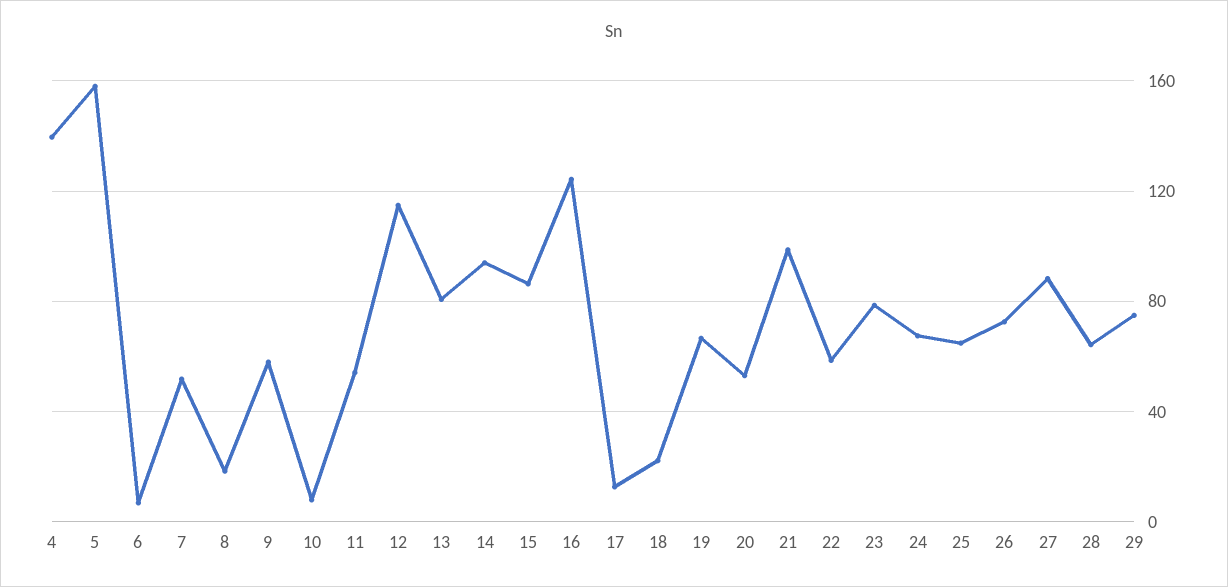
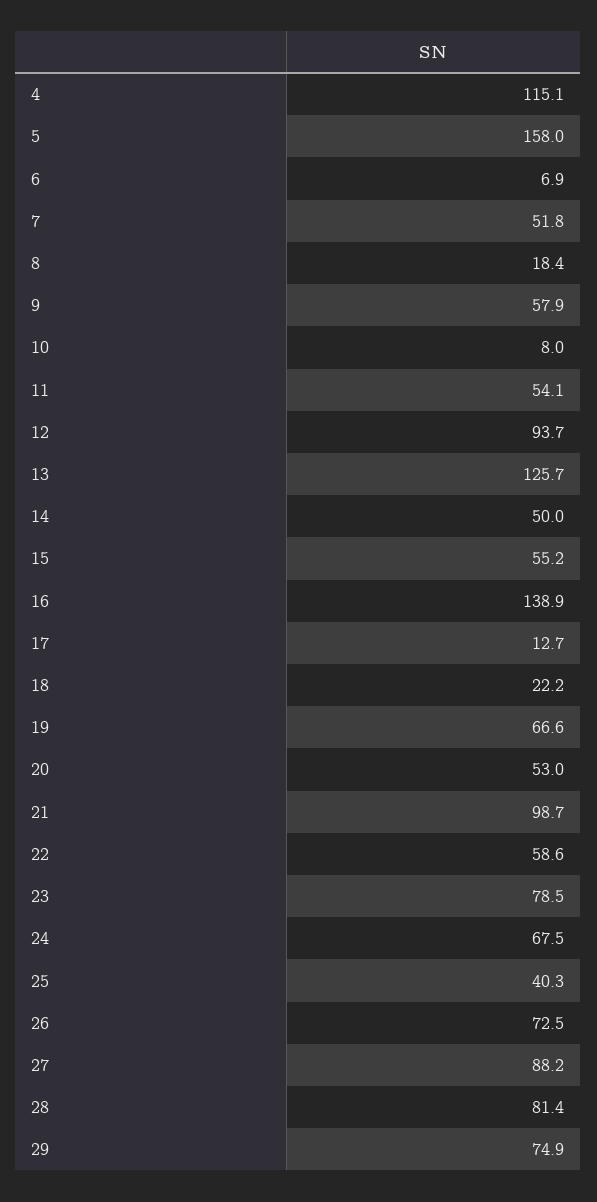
4: 140 -> 115.1
12: 115 -> 93.7
13: 80 -> 125.7
14: 95 -> 50
15: 85 -> 55.2
16: 125 -> 138.9
25: 65 -> 40.3
28: 65 -> 81.4

